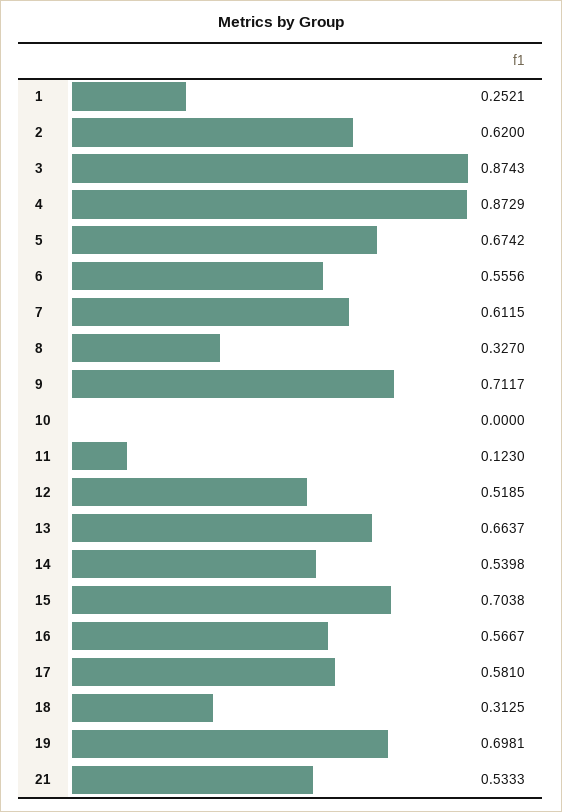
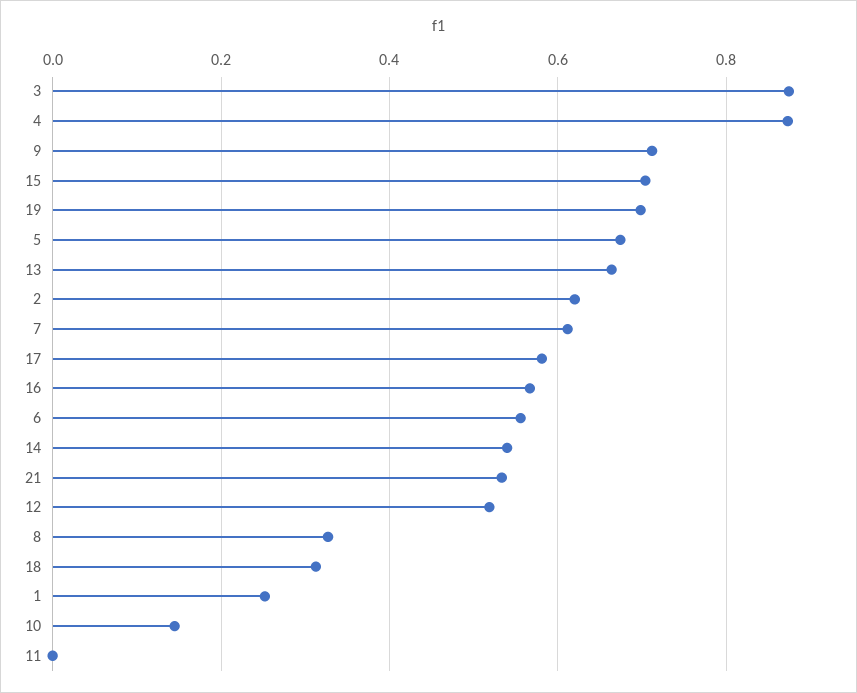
10: 0 -> 0.14
11: 0.123 -> 0

